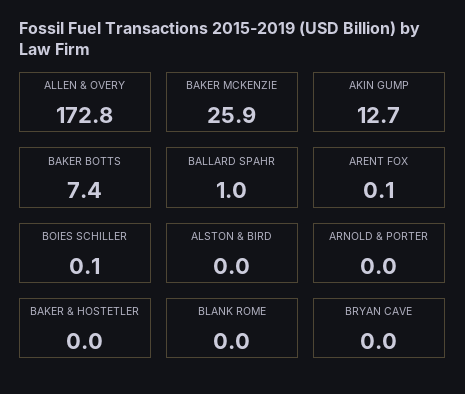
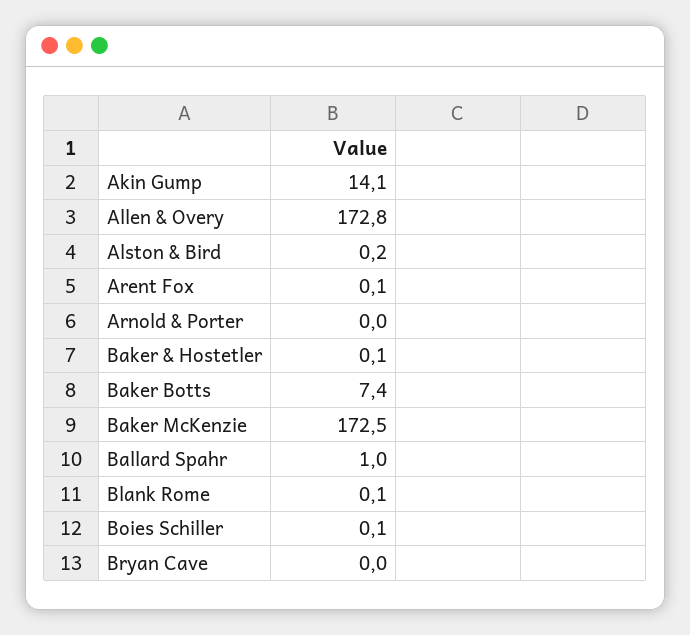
BAKER MCKENZIE: 25.9 -> 172.5
AKIN GUMP: 12.7 -> 14.1
ALSTON & BIRD: 0 -> 0.2
BAKER & HOSTETLER: 0 -> 0.1
BLANK ROME: 0 -> 0.1

